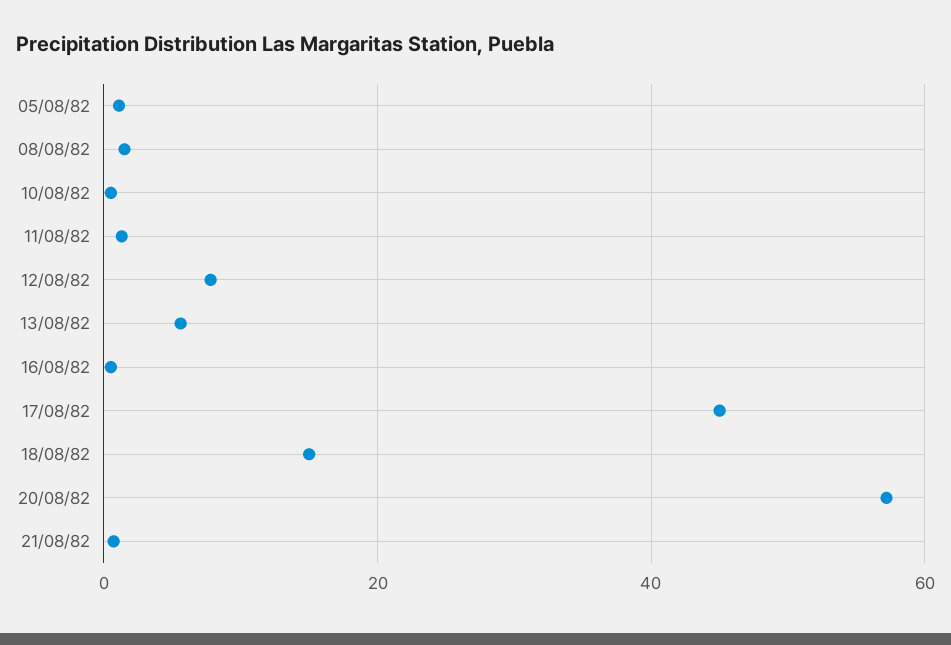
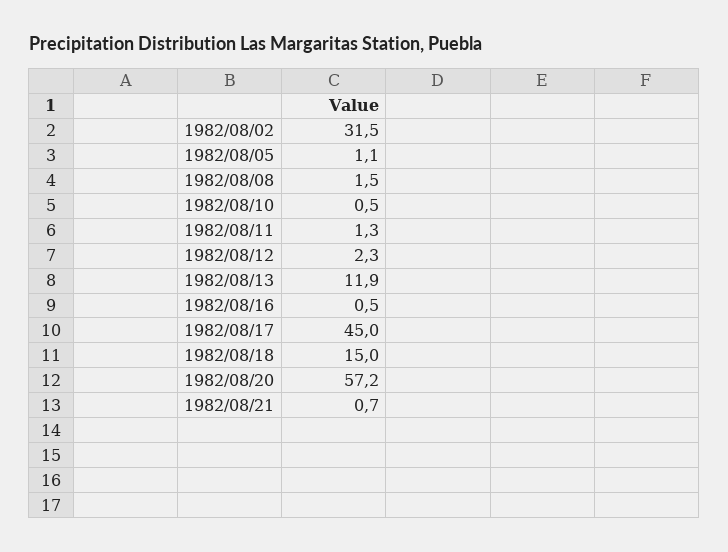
12/08/82: 8 -> 2.3
13/08/82: 6 -> 11.9
1982/08/02: none -> 31.5

